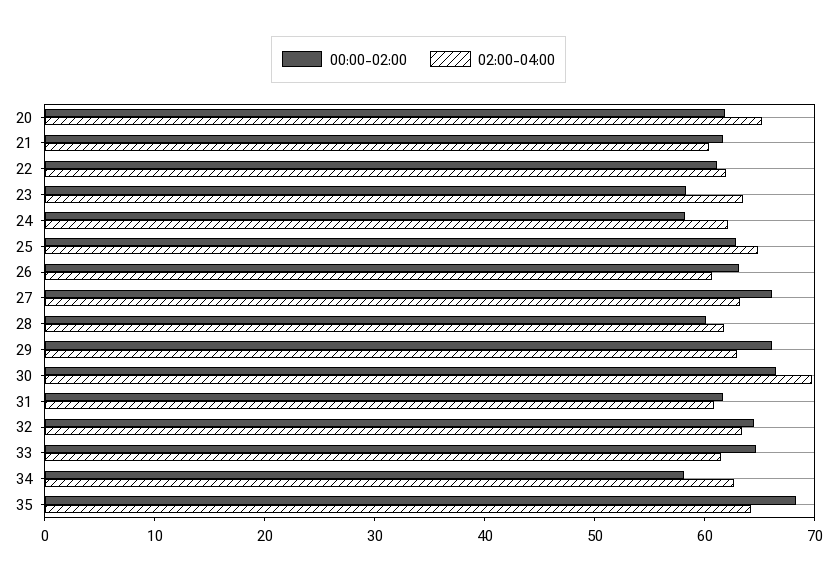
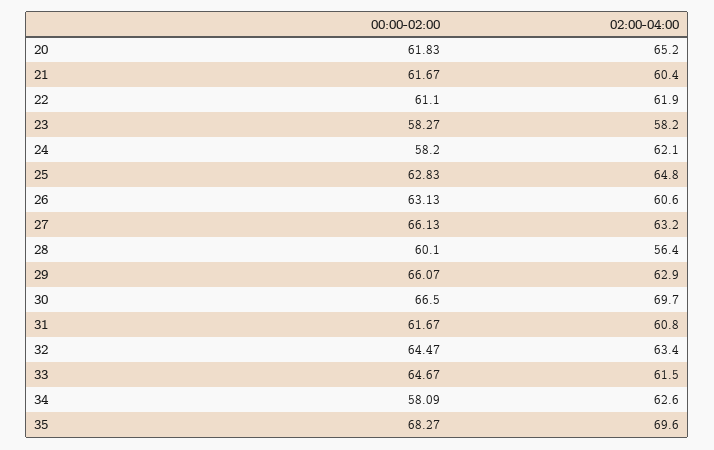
02:00-04:00, 23: 64 -> 58.2
02:00-04:00, 28: 62 -> 56.4
02:00-04:00, 35: 64 -> 69.6

